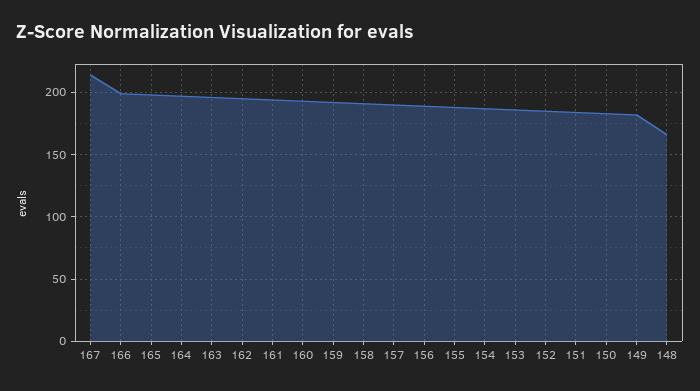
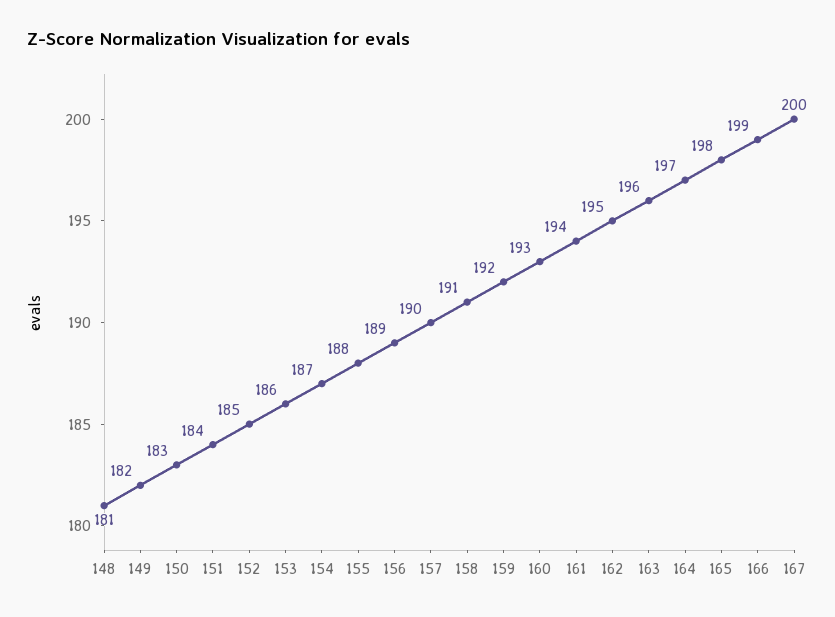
167: 215 -> 200
148: 165 -> 181

